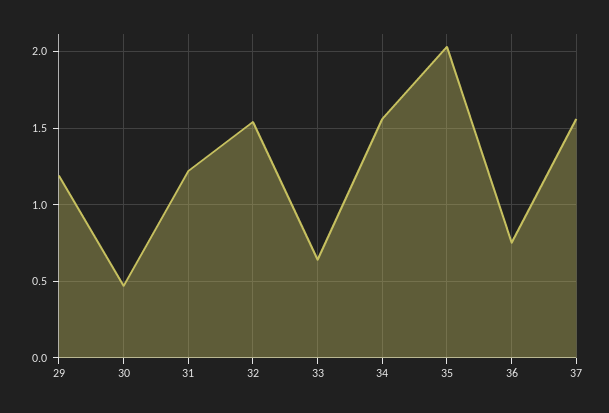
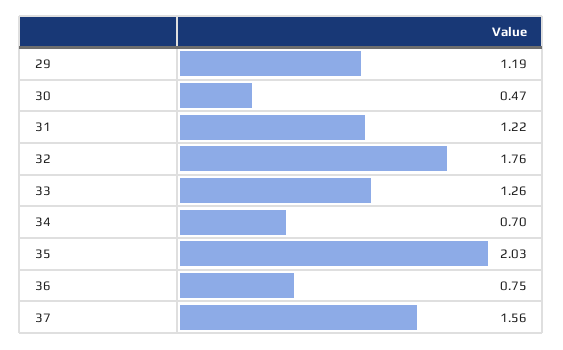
32: 1.55 -> 1.76
33: 0.65 -> 1.26
34: 1.55 -> 0.7

